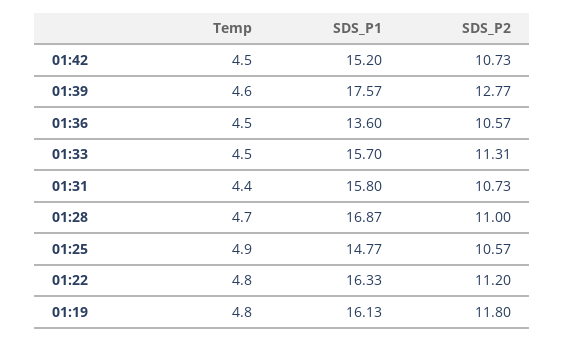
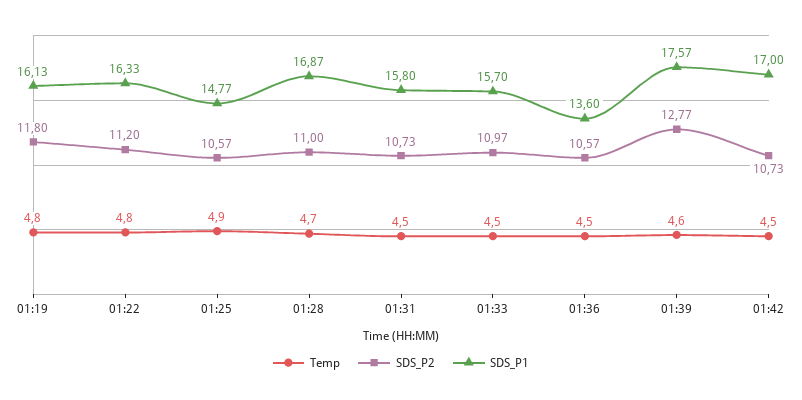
SDS_P1, 01:42: 15.2 -> 17
SDS_P2, 01:33: 11.31 -> 10.97
Temp, 01:31: 4.4 -> 4.5

